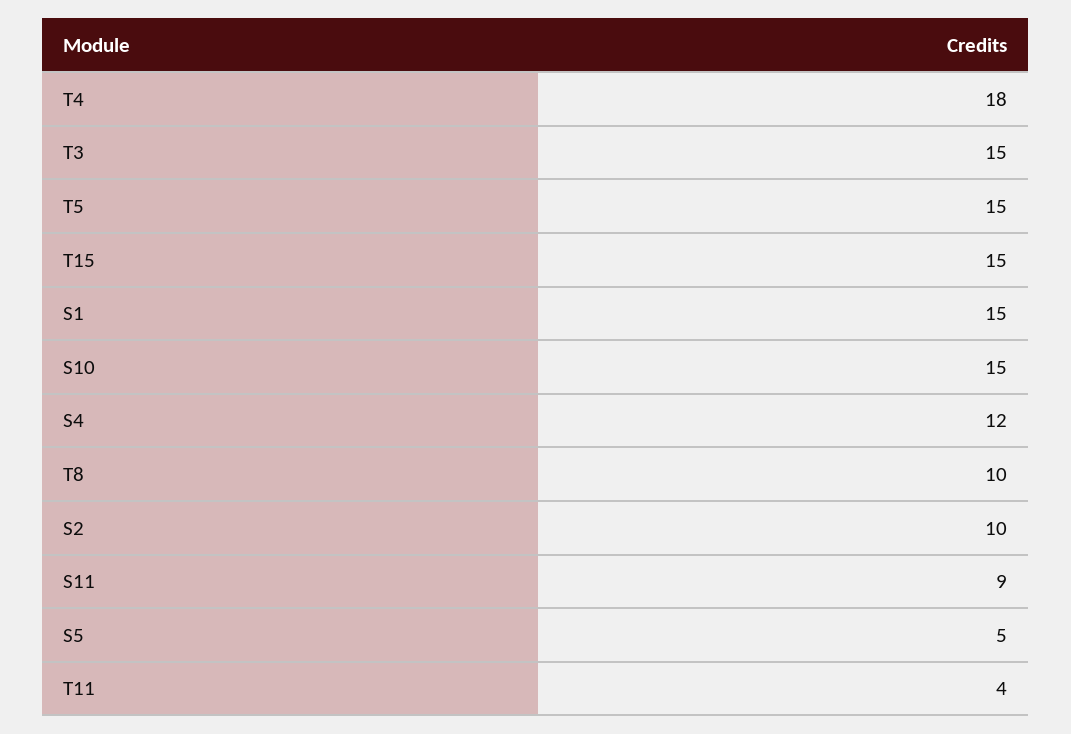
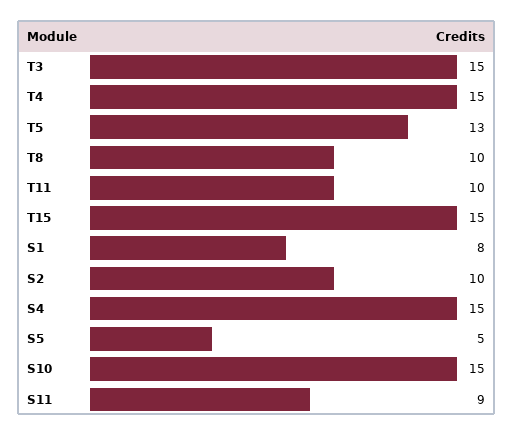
T4: 18 -> 15
T5: 15 -> 13
S1: 15 -> 8
S4: 12 -> 15
T11: 4 -> 10

